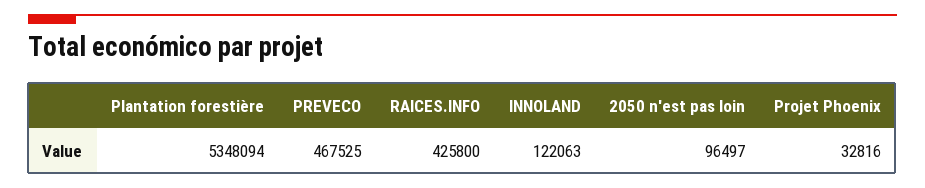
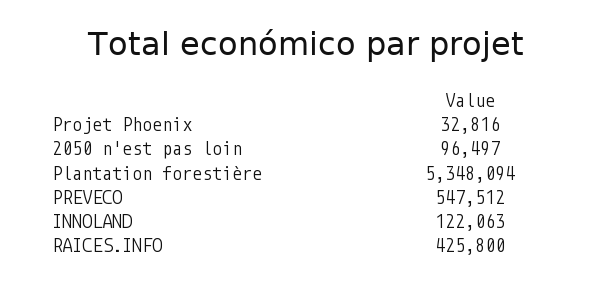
PREVECO: 467525 -> 547512

